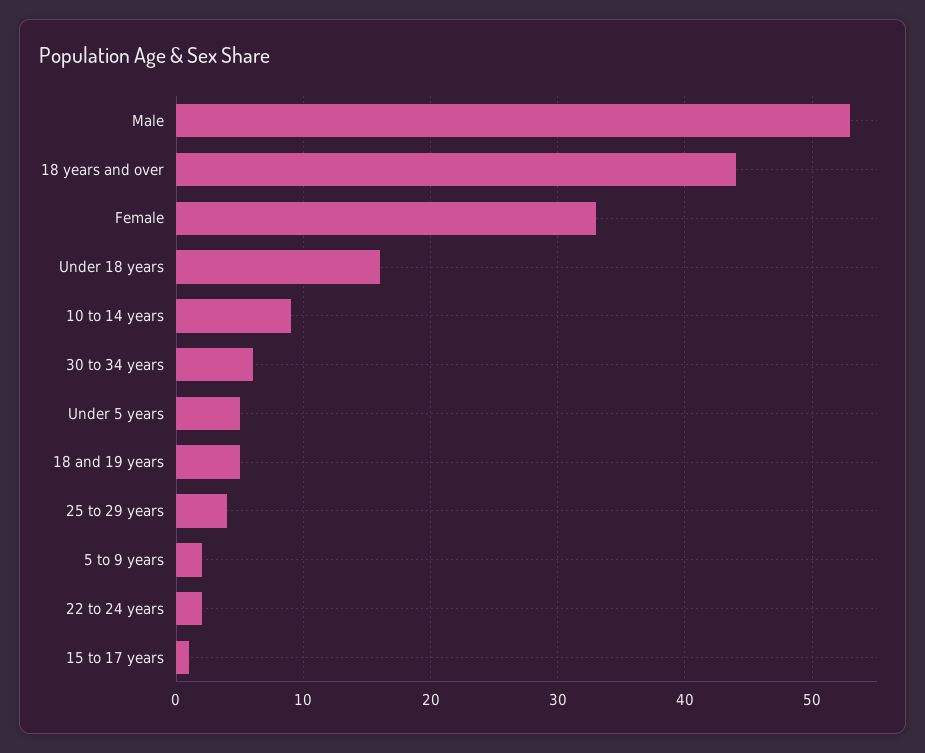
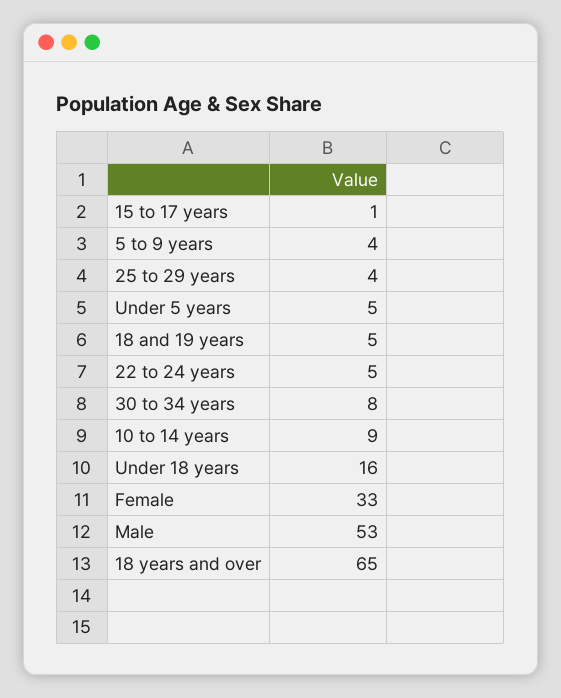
18 years and over: 44 -> 65
30 to 34 years: 6 -> 8
5 to 9 years: 2 -> 4
22 to 24 years: 2 -> 5

